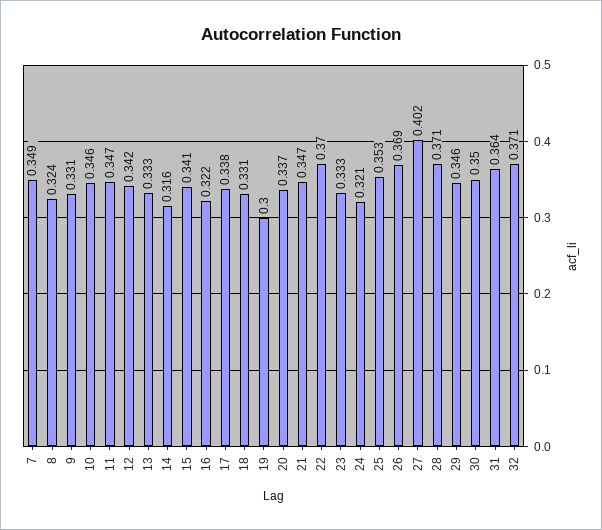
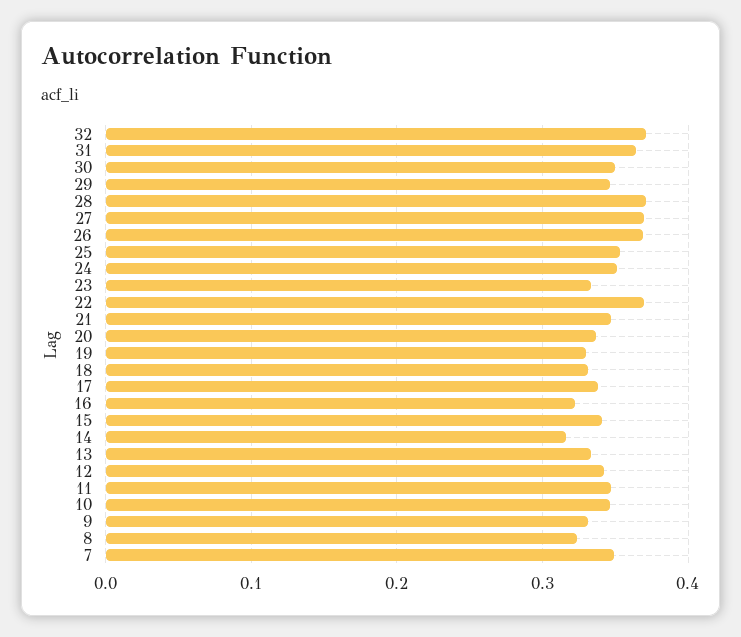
19: 0.3 -> 0.33
24: 0.321 -> 0.35
27: 0.402 -> 0.37

